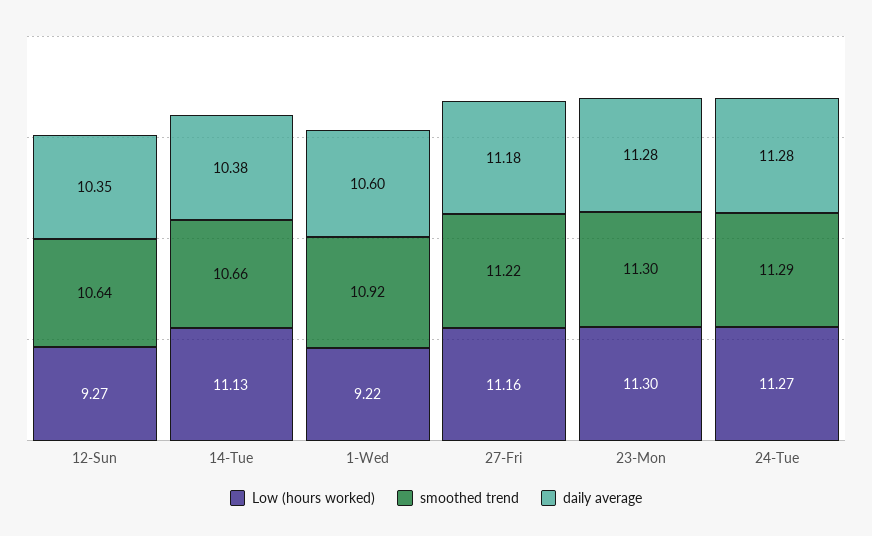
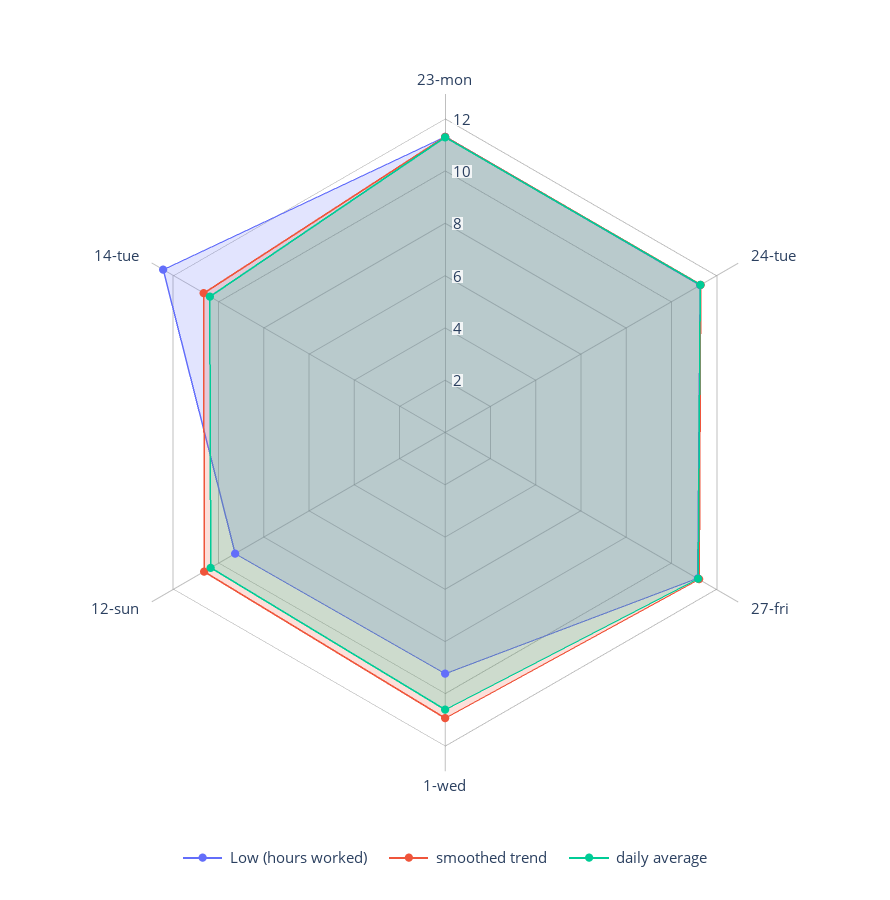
Low (hours worked), 14-Tue: 11.13 -> 12.5

